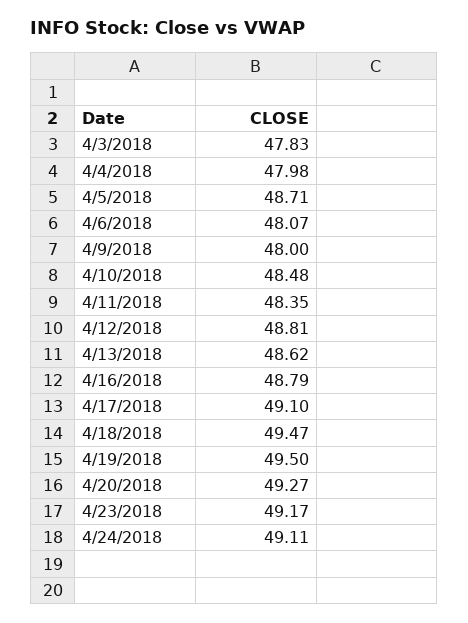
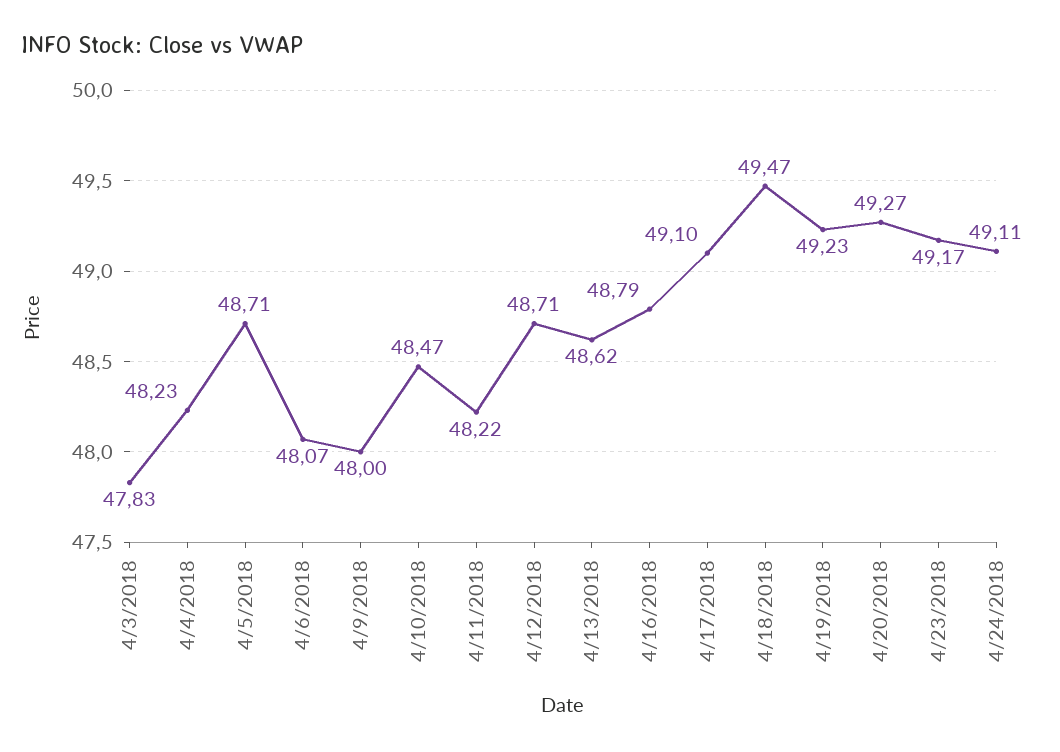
4/4/2018: 47.98 -> 48.23
4/10/2018: 48.48 -> 48.47
4/11/2018: 48.35 -> 48.22
4/12/2018: 48.81 -> 48.71
4/19/2018: 49.5 -> 49.23

